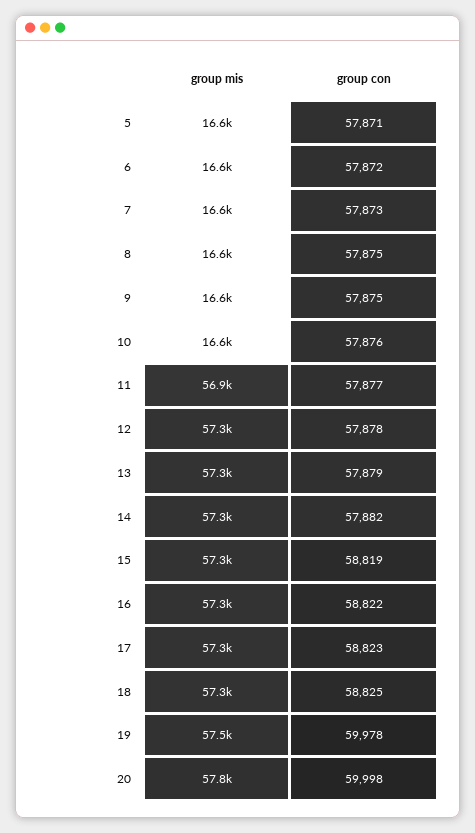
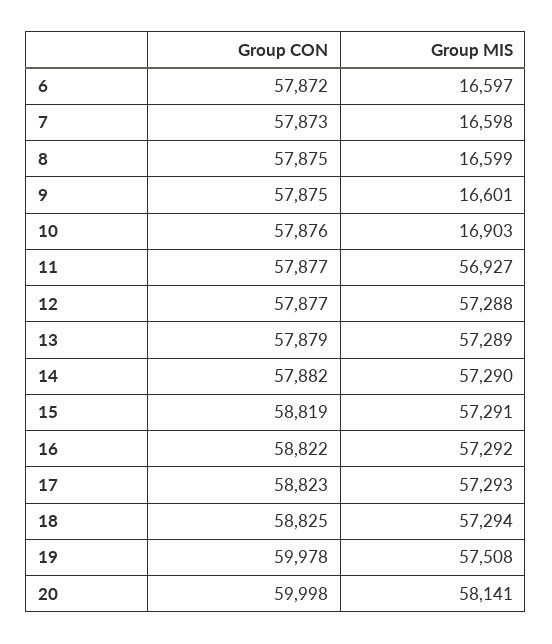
group mis, 5: 16600 -> none
group con, 5: 57871 -> none
group mis, 10: 16600 -> 16903
group con, 12: 57878 -> 57877
group mis, 20: 57800 -> 58141

